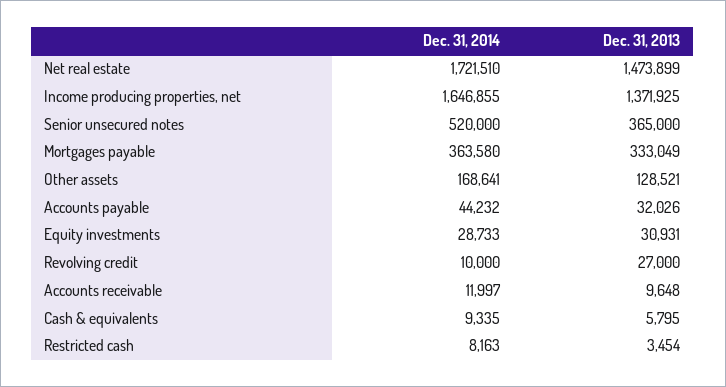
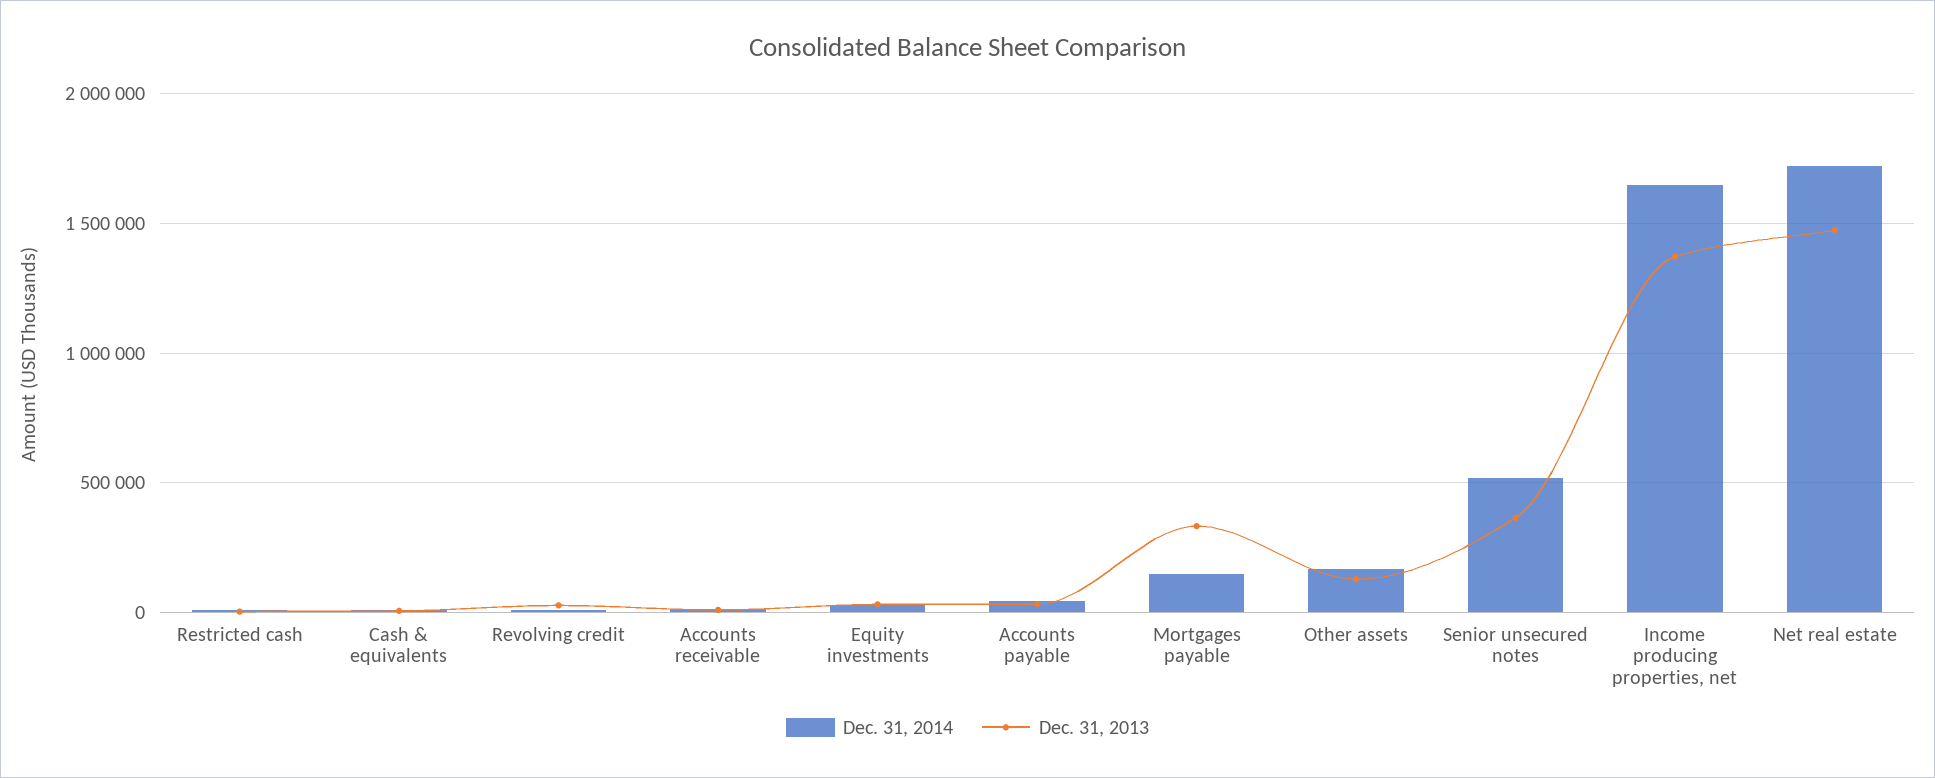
Dec. 31, 2014, Mortgages payable: 363580 -> 150000

